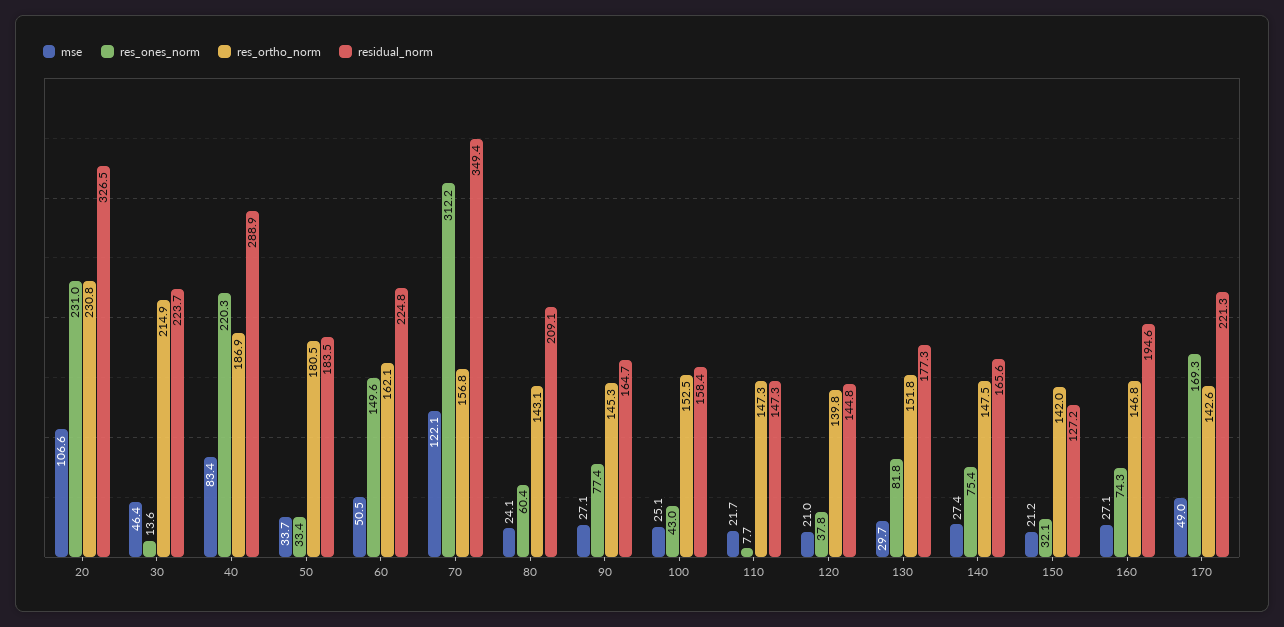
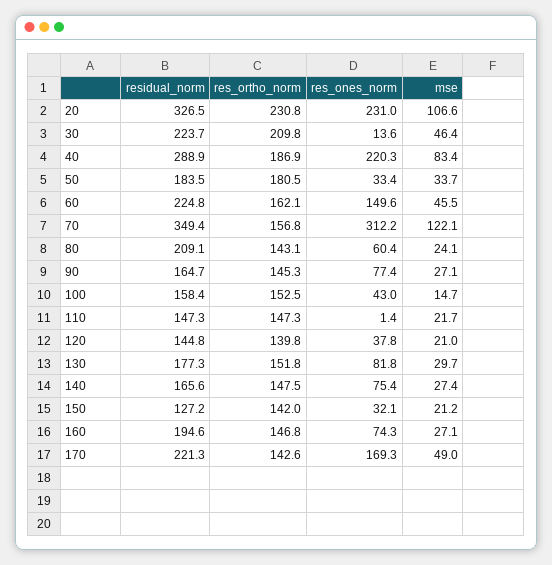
res_ortho_norm, 30: 214.9 -> 209.8
mse, 60: 50.5 -> 45.5
mse, 100: 25.1 -> 14.7
res_ones_norm, 110: 7.7 -> 1.4

